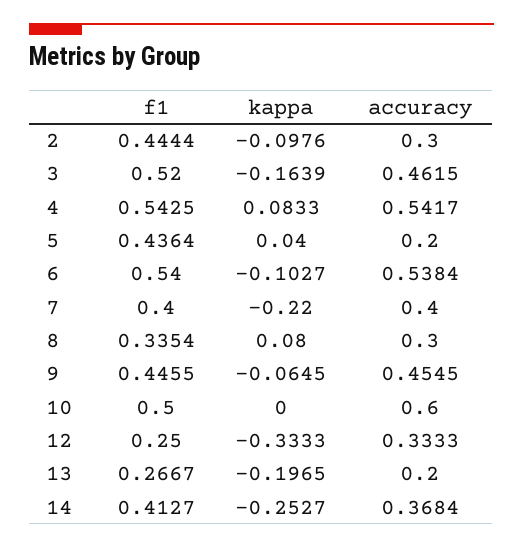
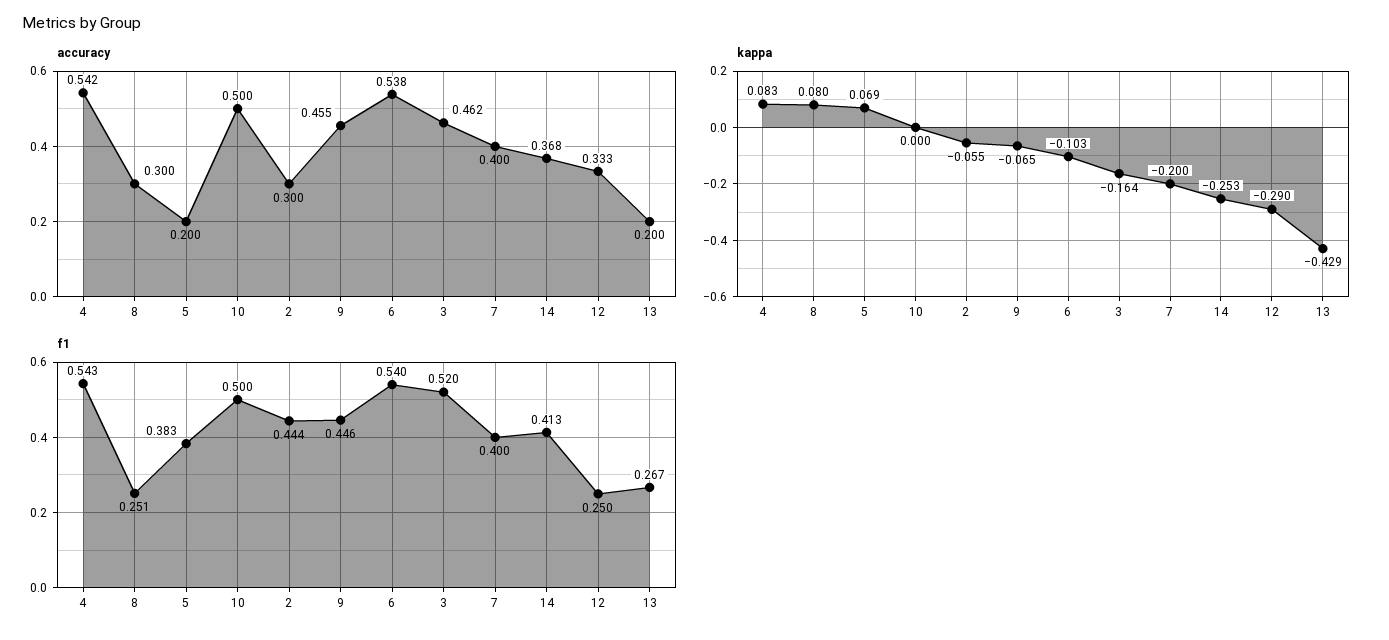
kappa, 2: -0.0976 -> -0.055
f1, 5: 0.4364 -> 0.383
kappa, 5: 0.04 -> 0.069
kappa, 7: -0.22 -> -0.2
f1, 8: 0.3354 -> 0.251
accuracy, 10: 0.6 -> 0.5
kappa, 12: -0.3333 -> -0.29
kappa, 13: -0.1965 -> -0.429

